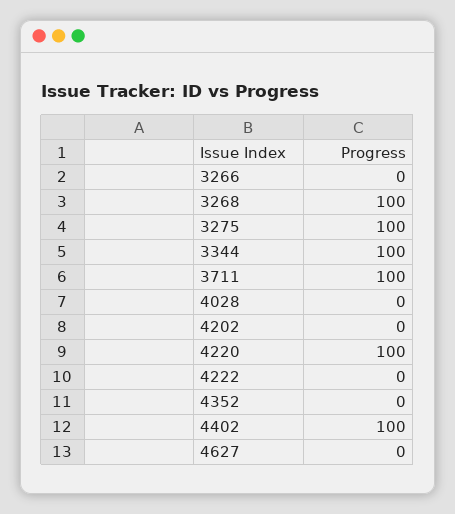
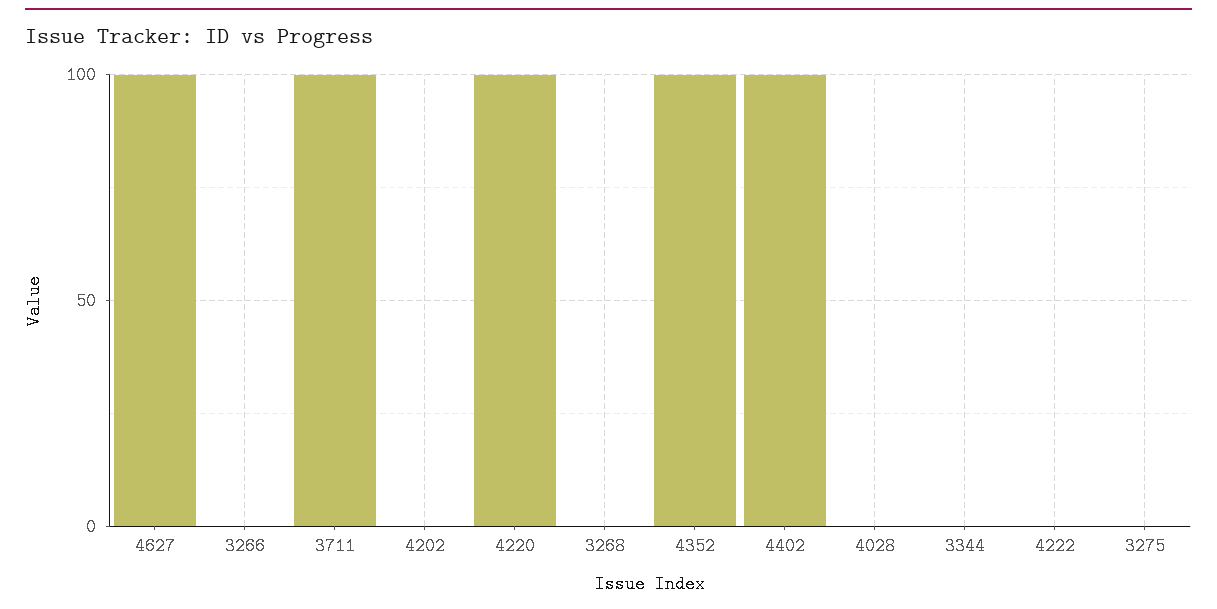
3268: 100 -> 0
3275: 100 -> 0
3344: 100 -> 0
4352: 0 -> 100
4627: 0 -> 100

